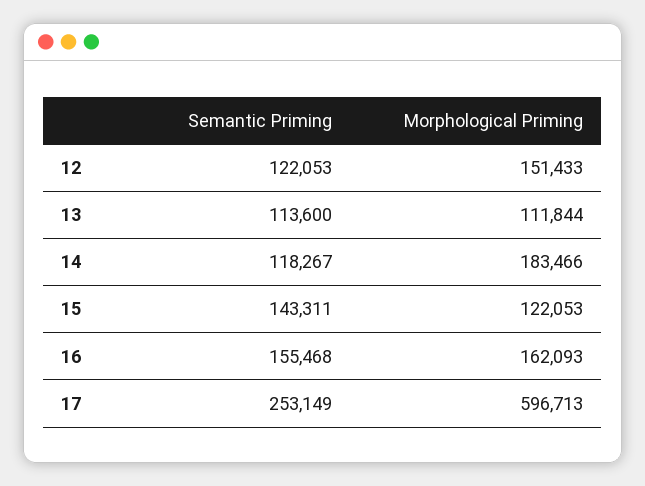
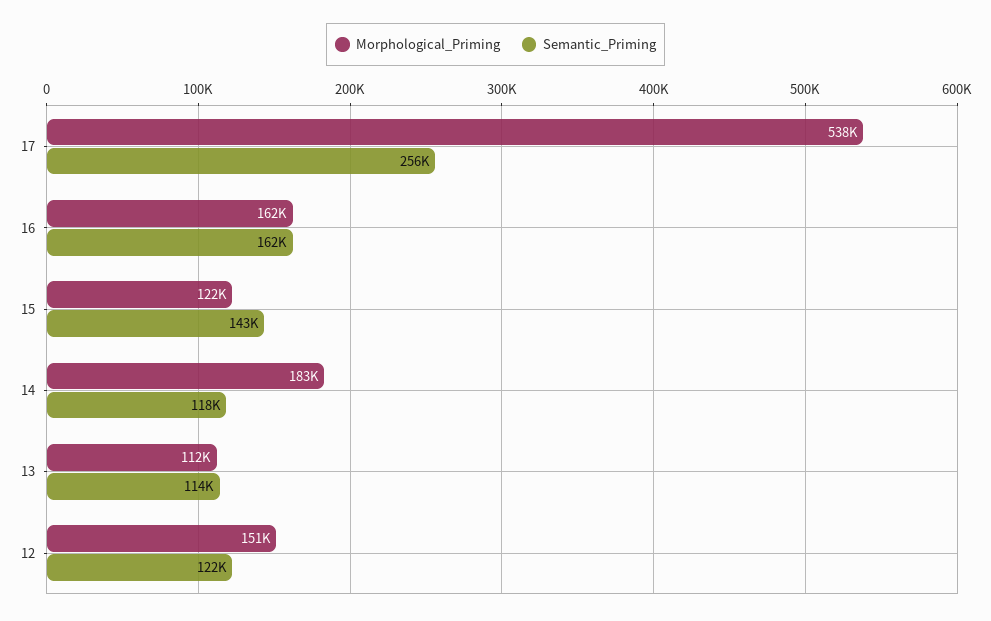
Semantic Priming, 16: 155468 -> 162000
Semantic Priming, 17: 253149 -> 256000
Morphological Priming, 17: 596713 -> 538000

